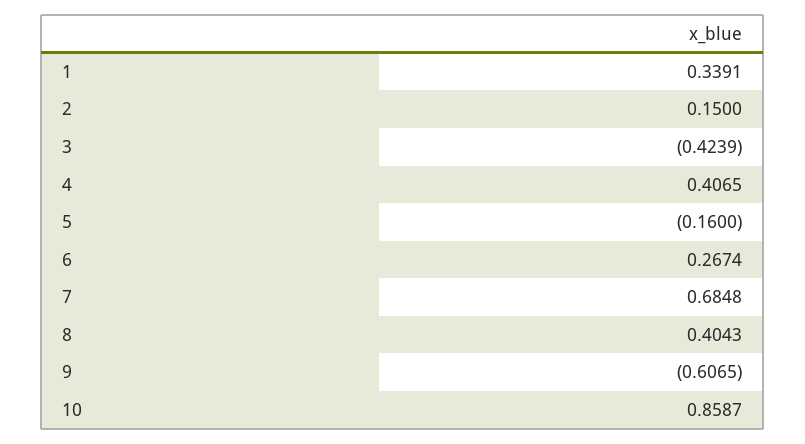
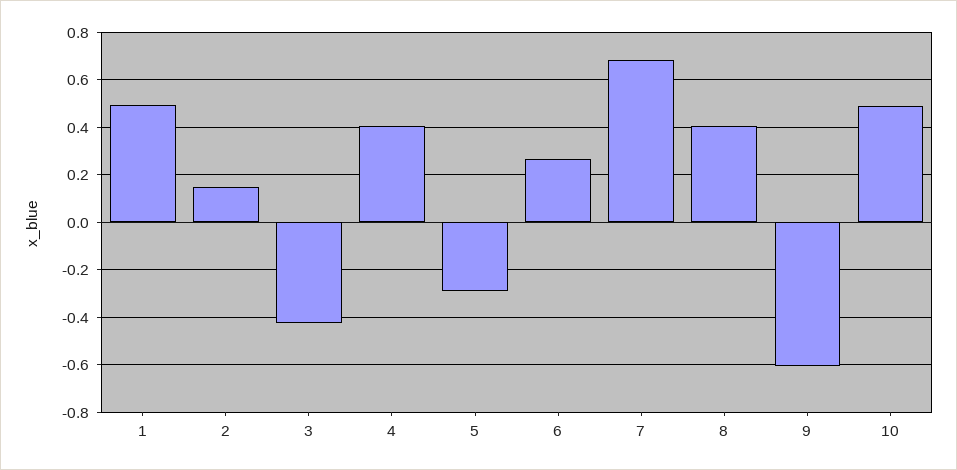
1: 0.3391 -> 0.5
5: -0.16 -> -0.3
10: 0.8587 -> 0.5

